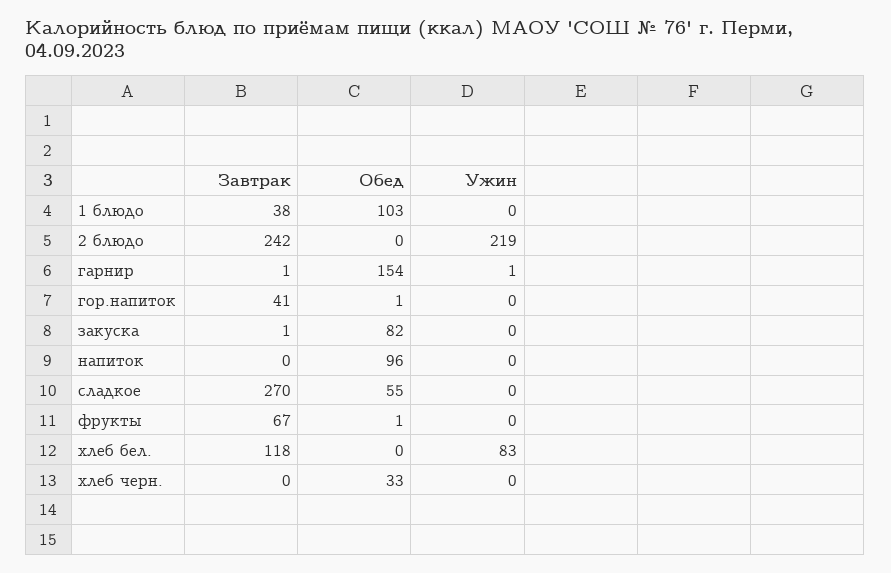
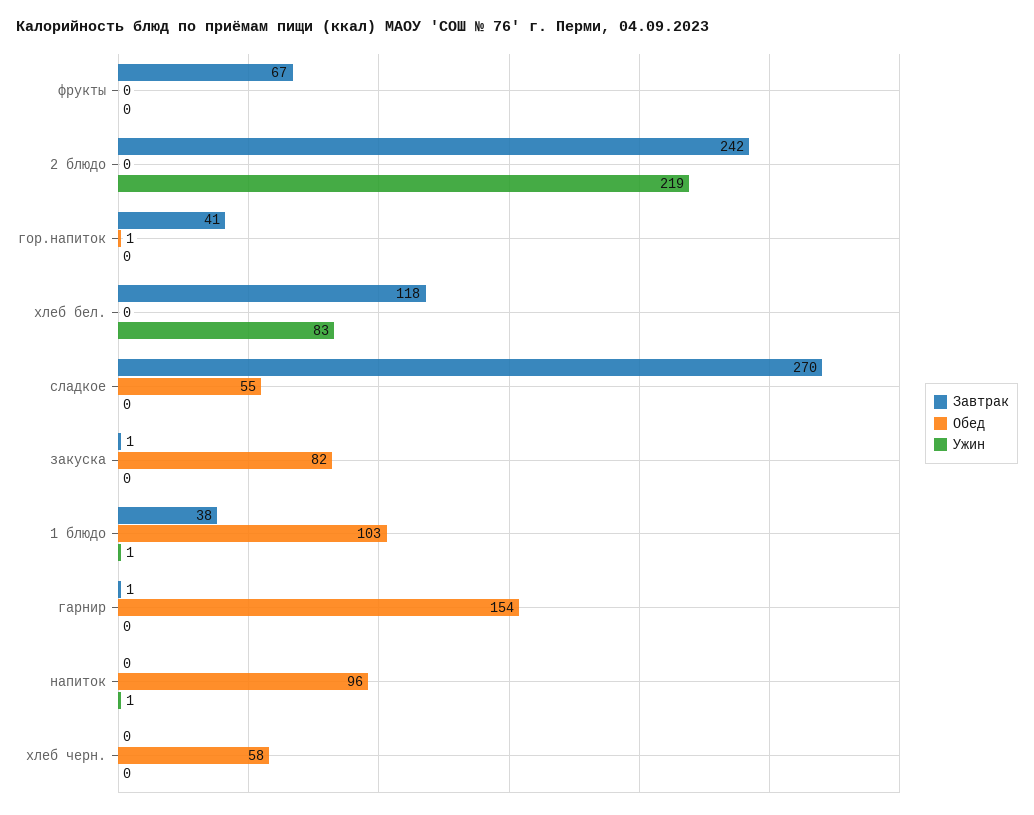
Ужин, 1 блюдо: 0 -> 1
Ужин, гарнир: 1 -> 0
Ужин, напиток: 0 -> 1
Обед, фрукты: 1 -> 0
Обед, хлеб черн.: 33 -> 58

